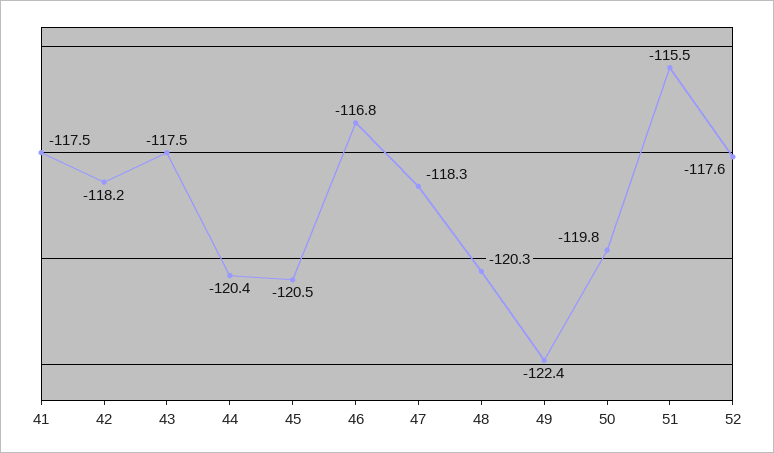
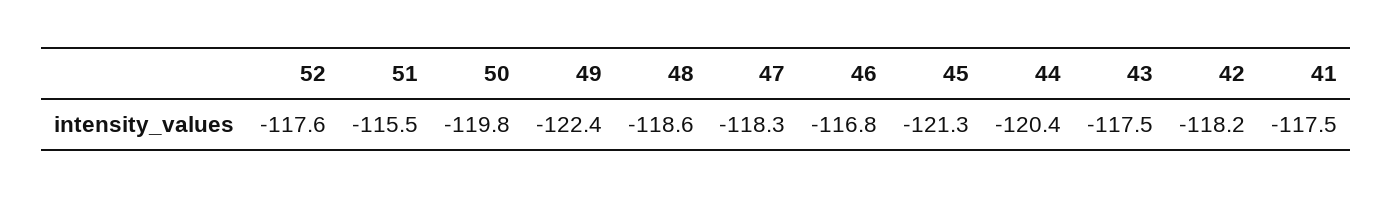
45: -120.5 -> -121.3
48: -120.3 -> -118.6

